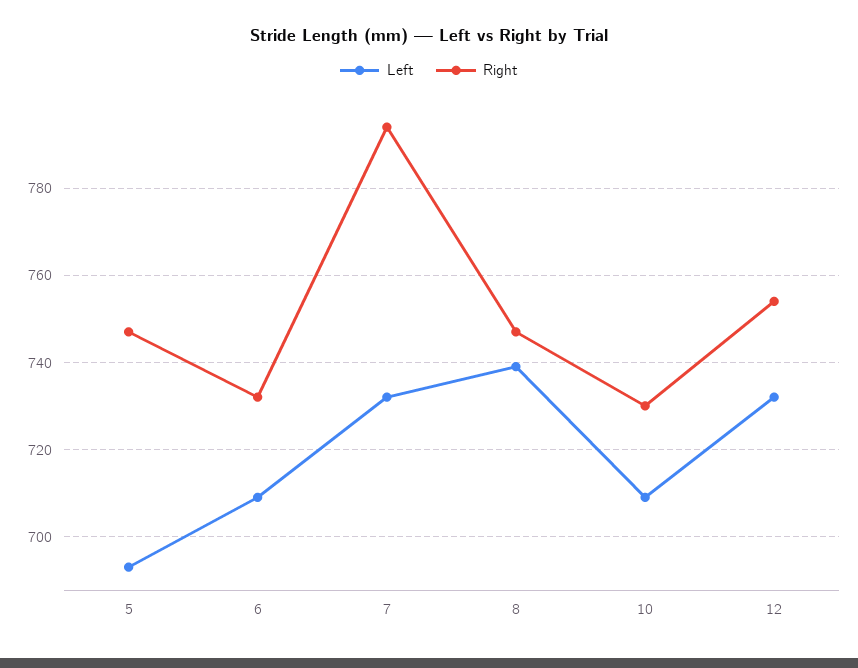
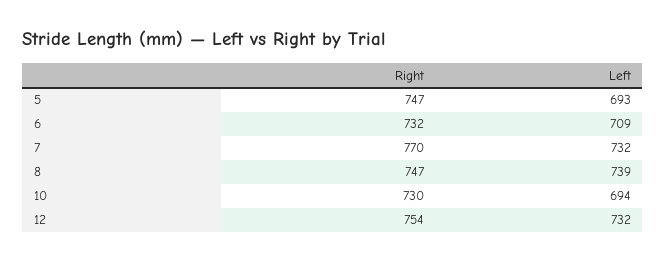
Right, 7: 795 -> 770
Left, 10: 710 -> 694

